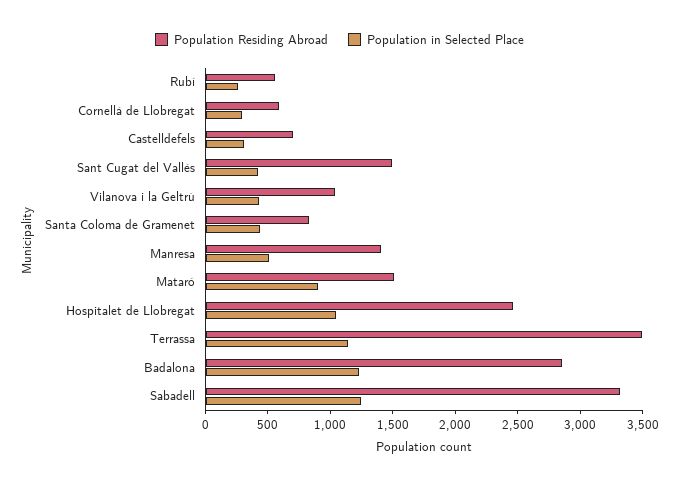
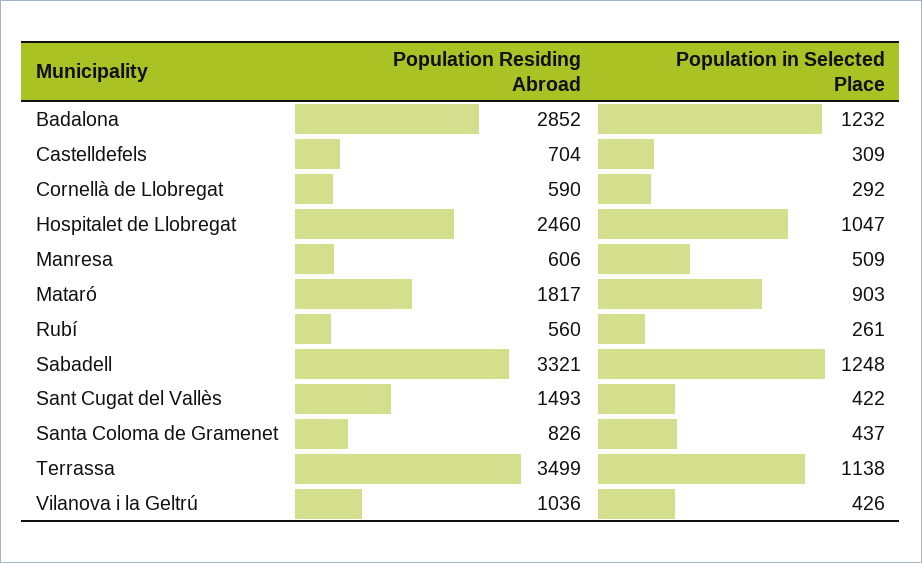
Population Residing Abroad, Manresa: 1400 -> 606
Population Residing Abroad, Mataró: 1500 -> 1817

